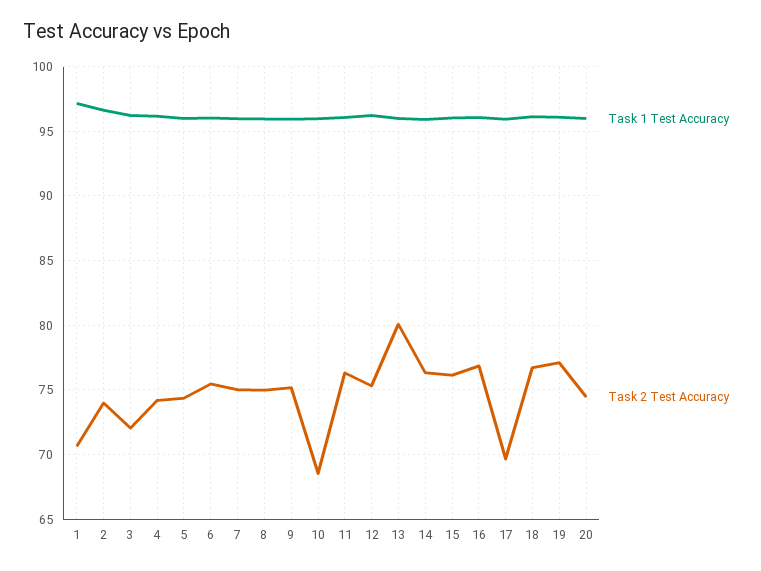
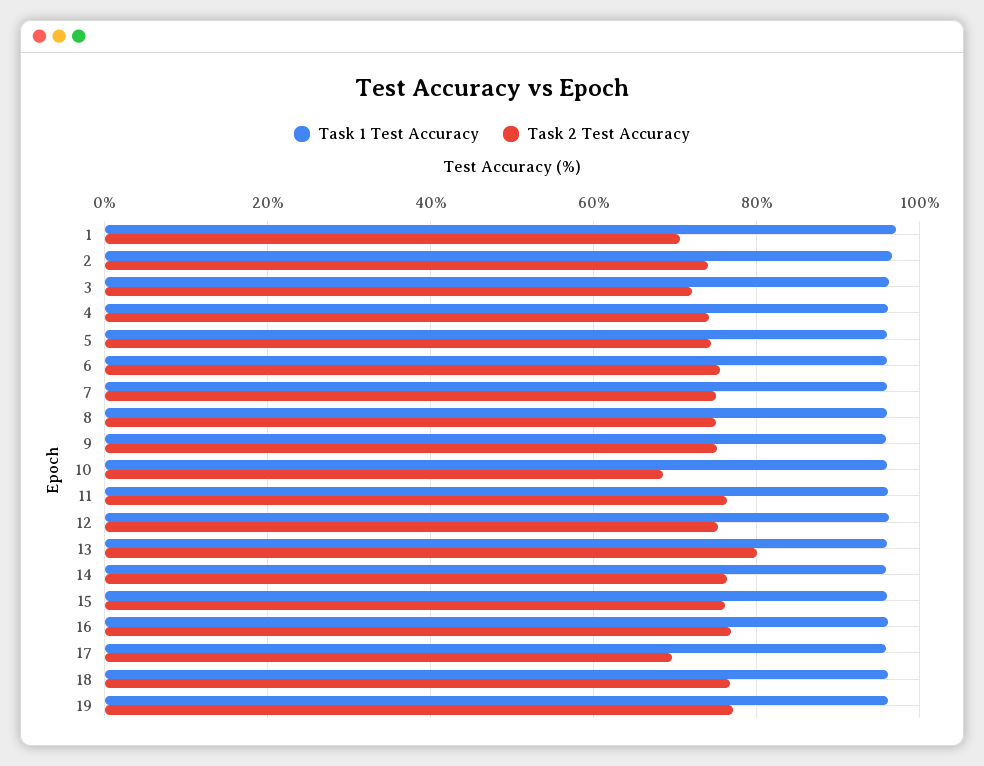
Task 1 Test Accuracy, 20: 96 -> none
Task 2 Test Accuracy, 20: 74.5 -> none

